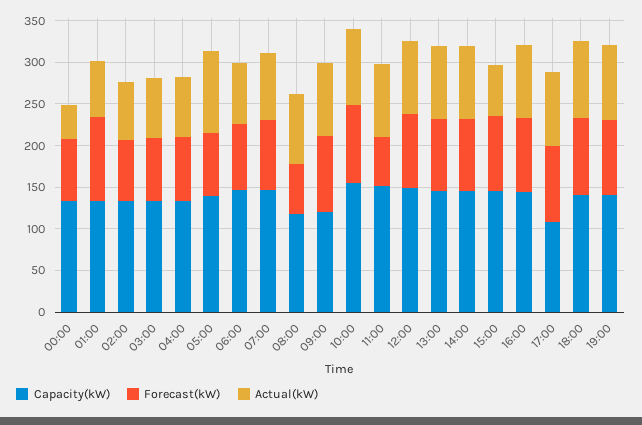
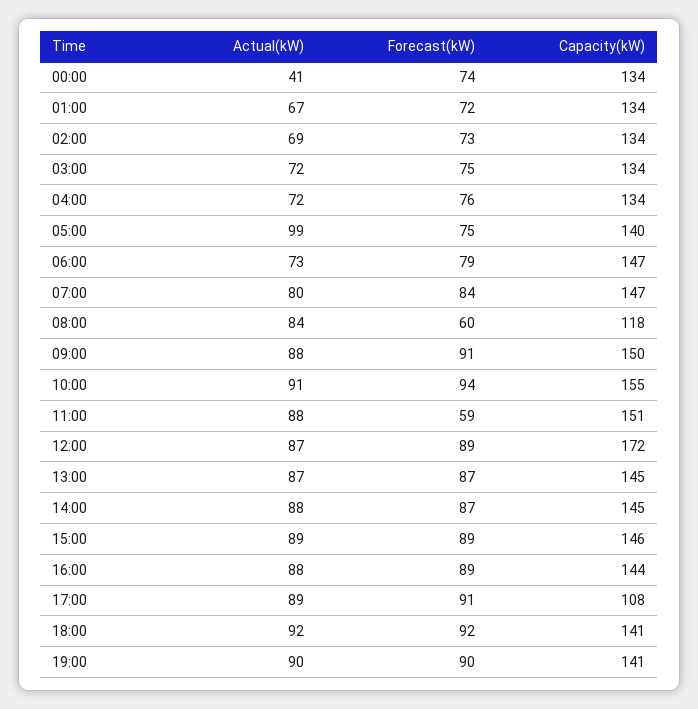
Forecast(kW), 01:00: 100 -> 72
Capacity(kW), 09:00: 120 -> 150
Capacity(kW), 12:00: 150 -> 172
Actual(kW), 15:00: 60 -> 89

